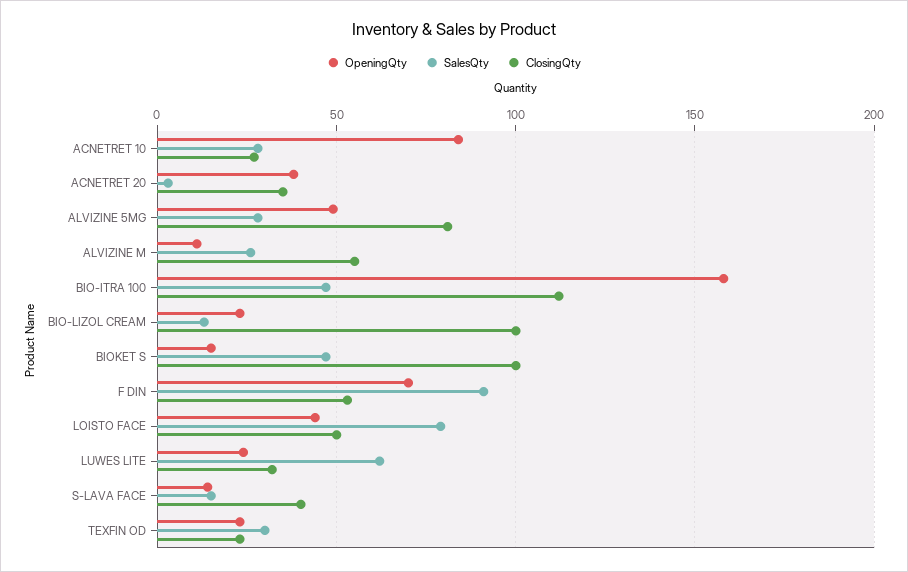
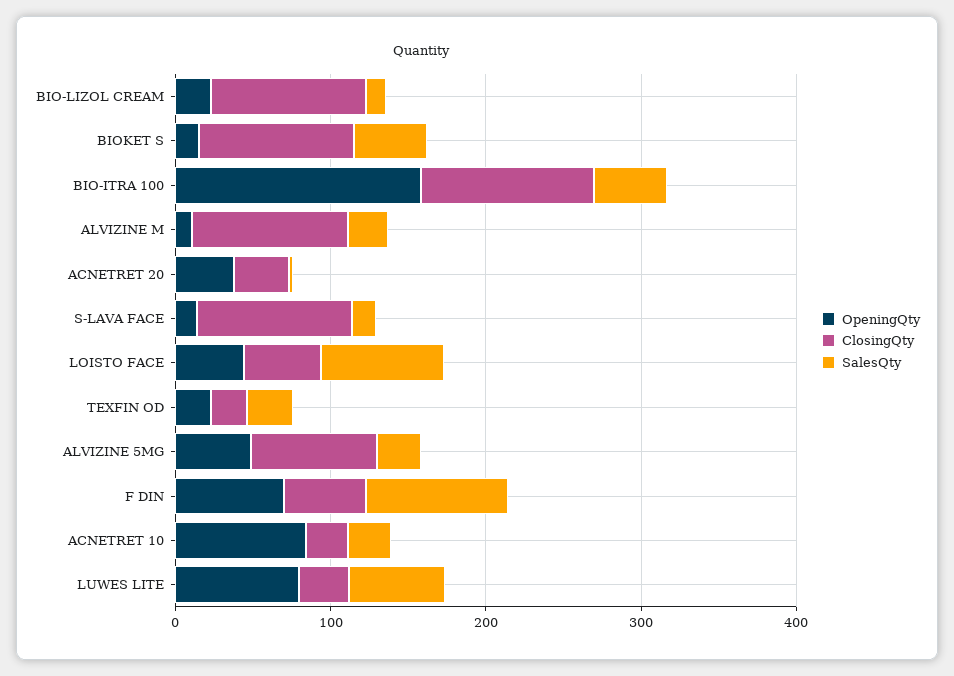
ClosingQty, ALVIZINE M: 55 -> 100
OpeningQty, LUWES LITE: 25 -> 80
ClosingQty, S-LAVA FACE: 40 -> 100

